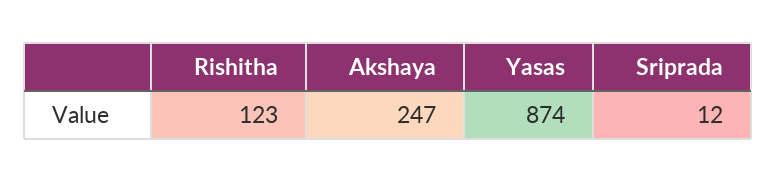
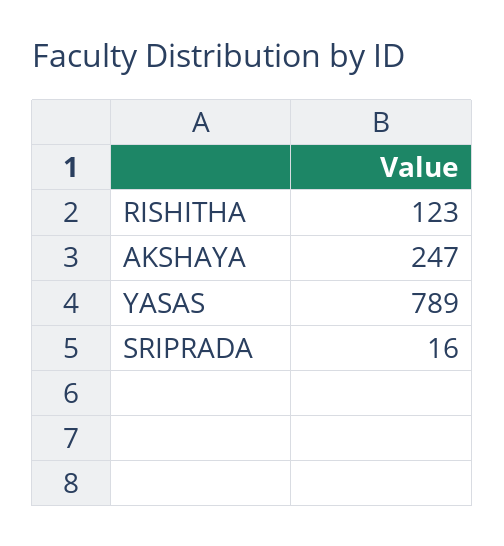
Yasas: 874 -> 789
Sriprada: 12 -> 16

